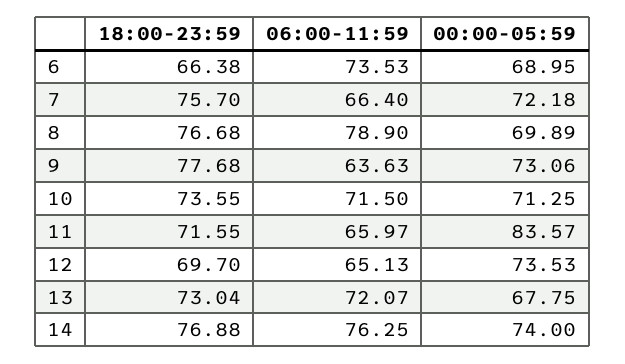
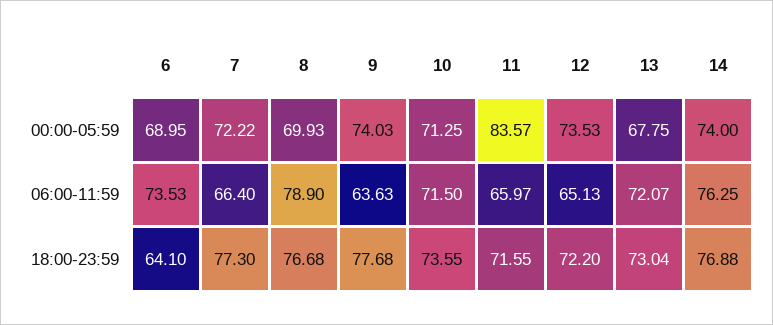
18:00-23:59, 6: 66.38 -> 64.1
18:00-23:59, 7: 75.7 -> 77.3
00:00-05:59, 7: 72.18 -> 72.22
00:00-05:59, 8: 69.89 -> 69.93
00:00-05:59, 9: 73.06 -> 74.03
18:00-23:59, 12: 69.7 -> 72.2

